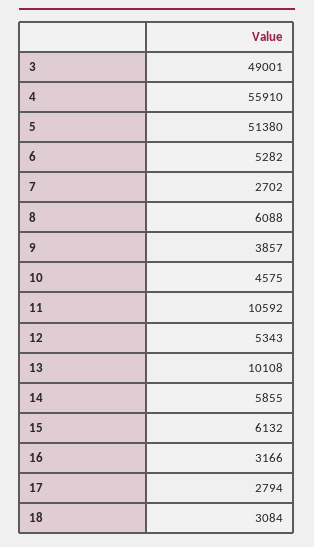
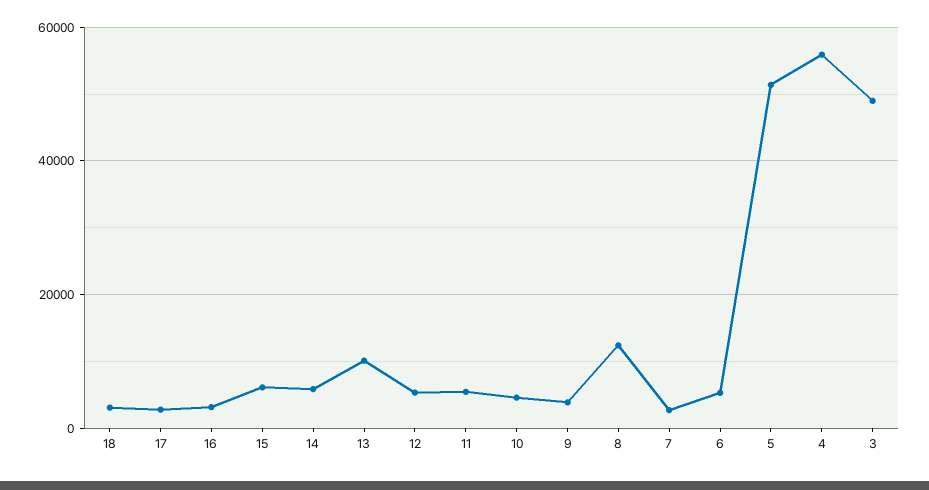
8: 6088 -> 12000
11: 10592 -> 6000

